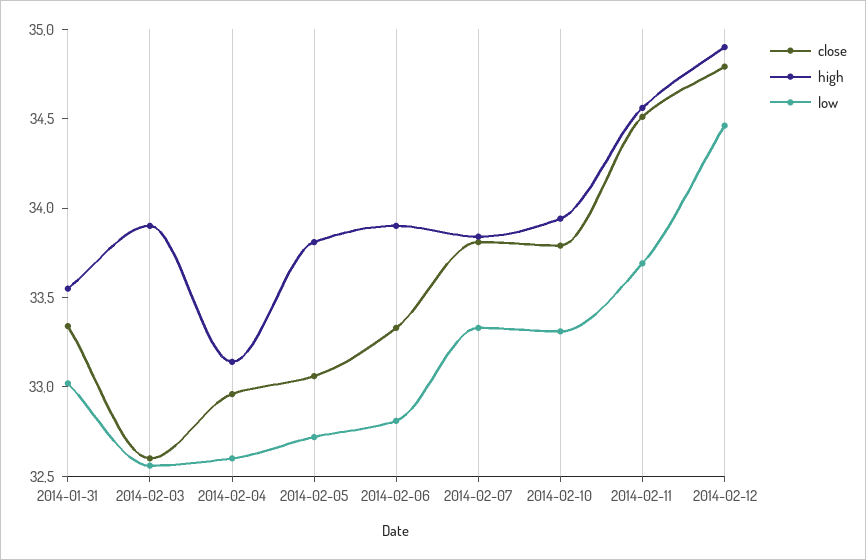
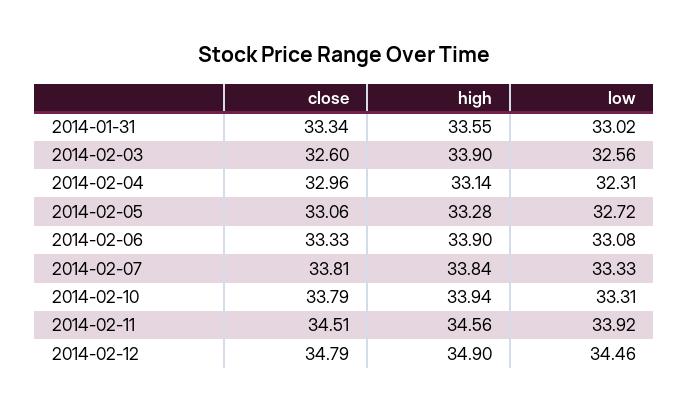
low, 2014-02-04: 32.6 -> 32.31
high, 2014-02-05: 33.8 -> 33.28
low, 2014-02-06: 32.8 -> 33.08
low, 2014-02-11: 33.7 -> 33.92

